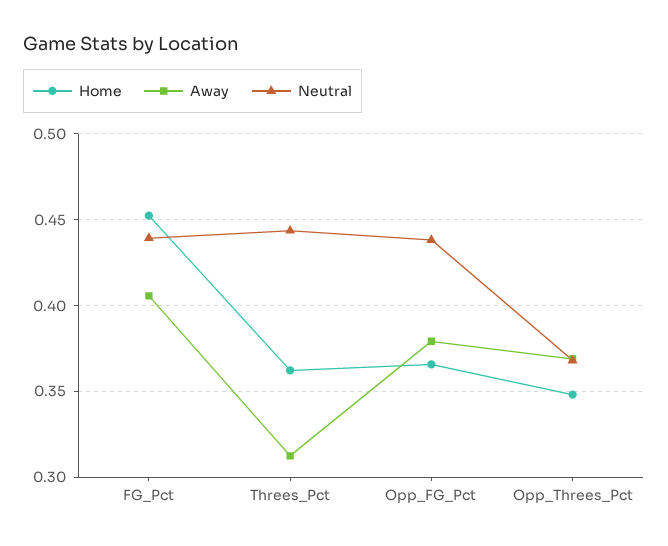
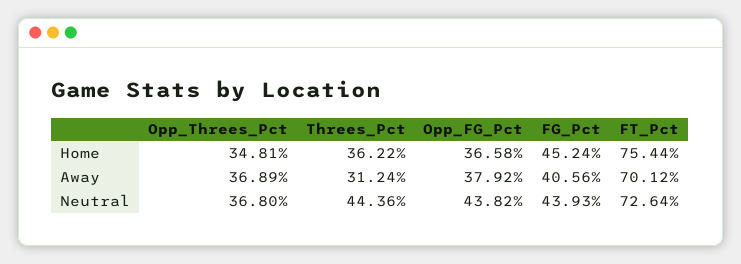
Home, FT_Pct: none -> 0.7544
Away, FT_Pct: none -> 0.7012
Neutral, FT_Pct: none -> 0.7264

